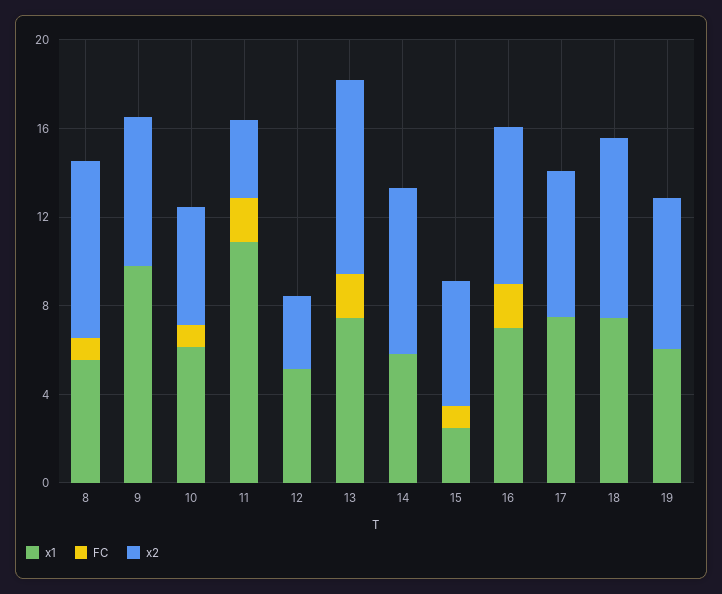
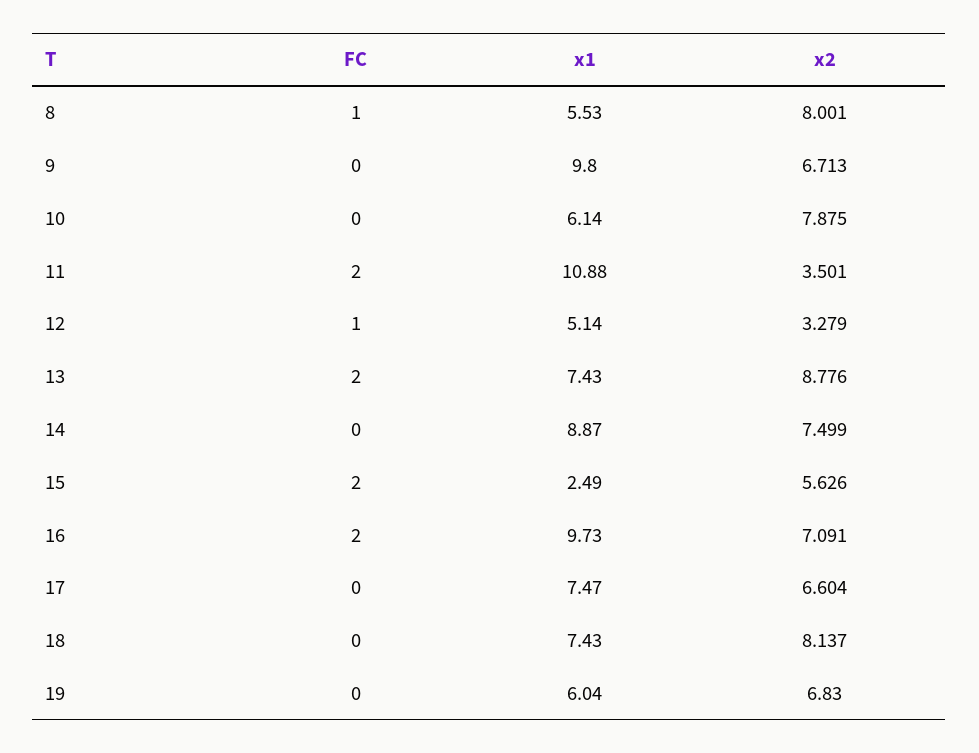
FC, 10: 1 -> 0
x2, 10: 5 -> 7.875
FC, 12: 0 -> 1
x1, 14: 6 -> 8.87
FC, 15: 1 -> 2
x1, 16: 7 -> 9.73

